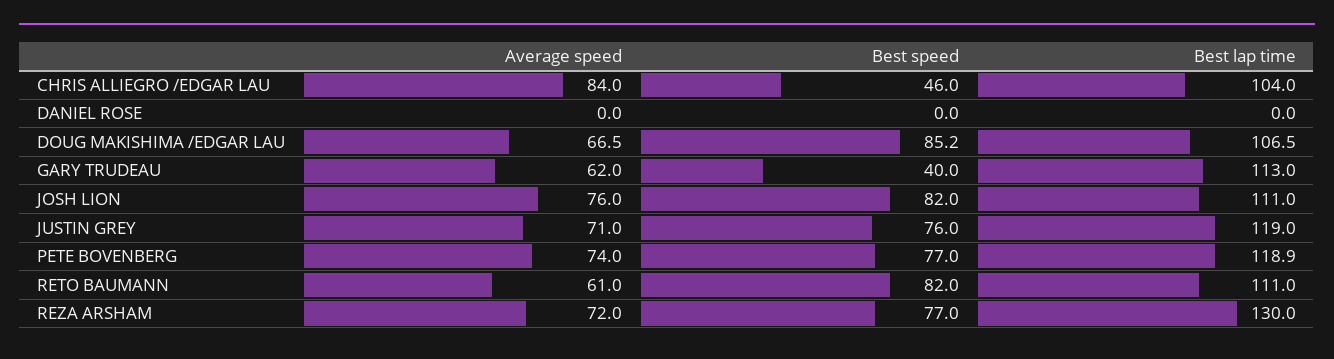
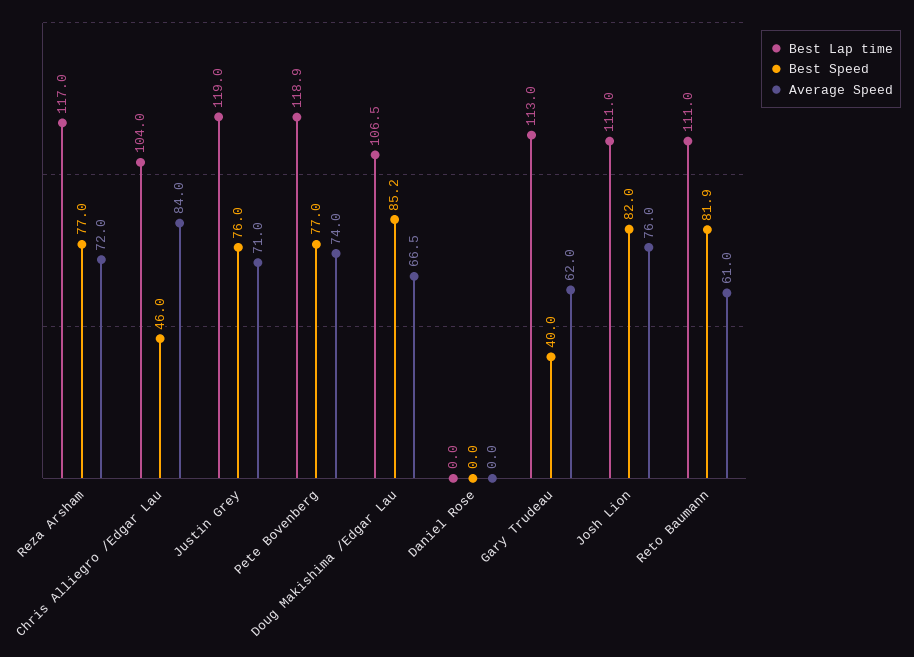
Best speed, RETO BAUMANN: 82 -> 81.9
Best lap time, REZA ARSHAM: 130 -> 117

